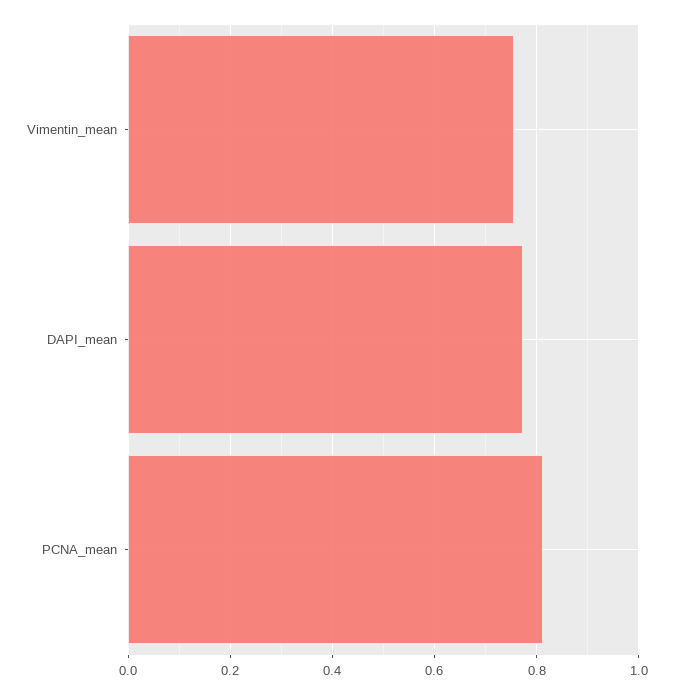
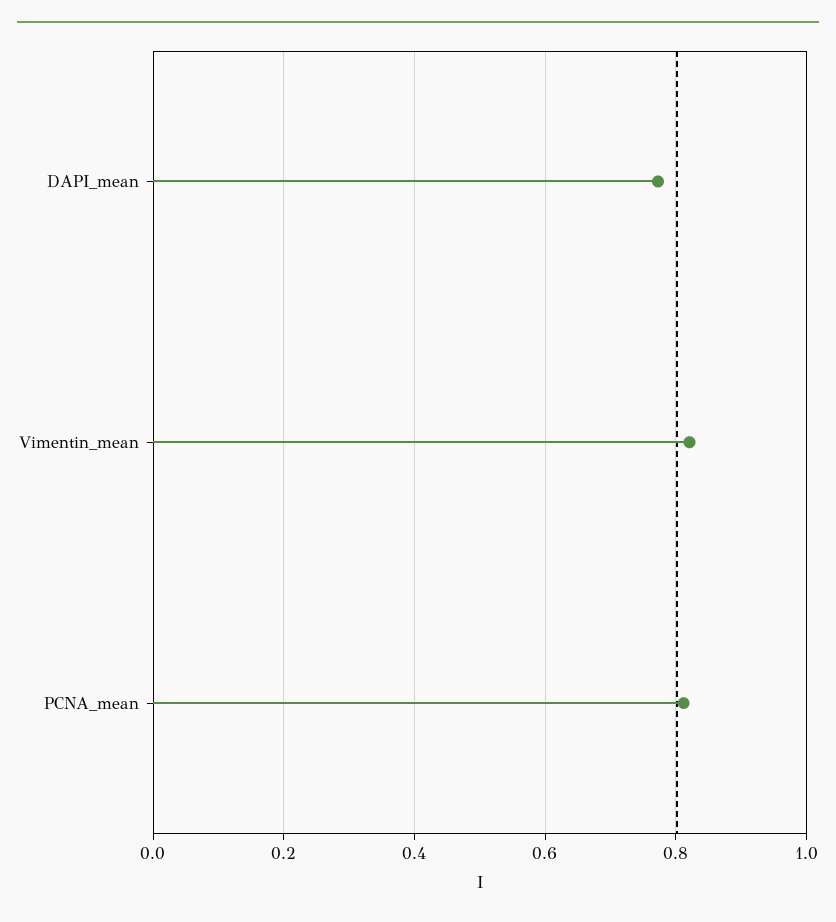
Vimentin_mean: 0.76 -> 0.82

